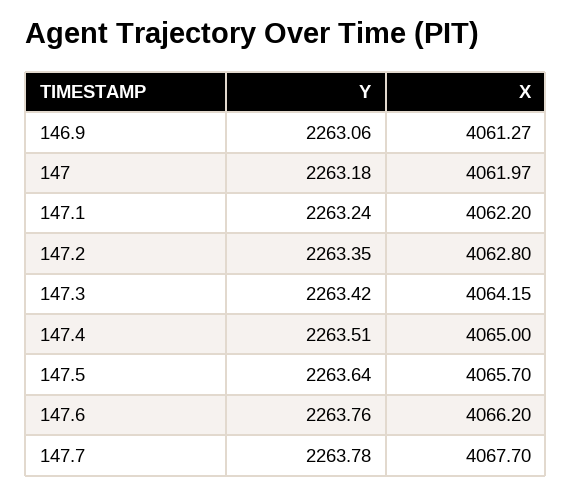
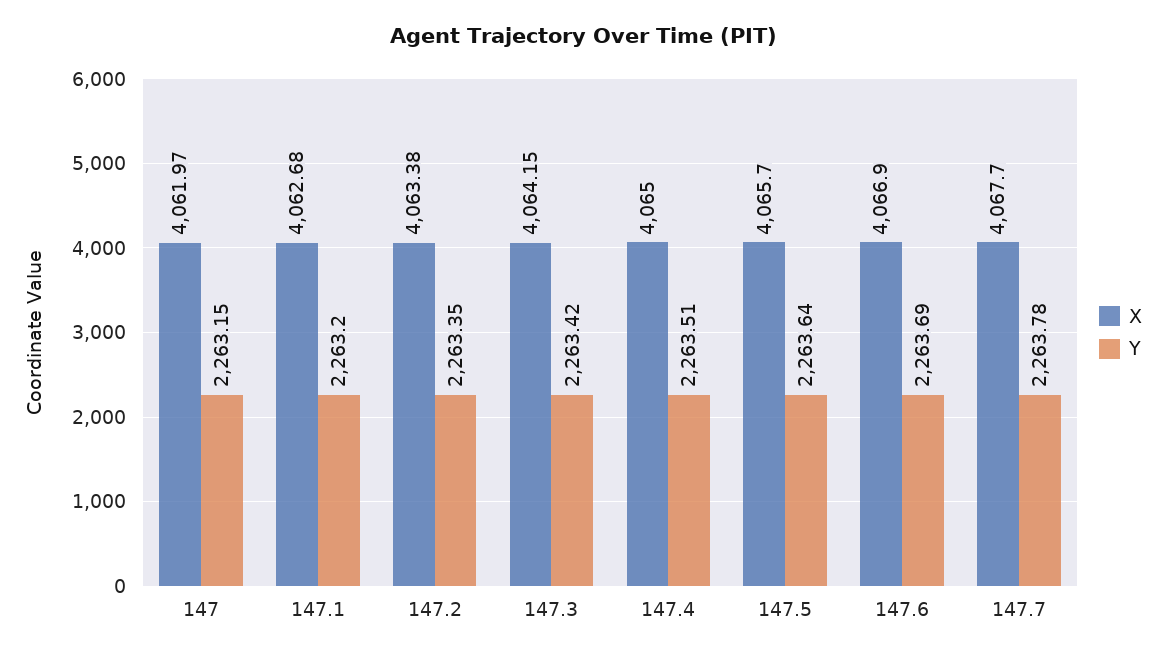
Y, 146.9: 2263.06 -> none
X, 146.9: 4061.27 -> none
Y, 147: 2263.18 -> 2263.15
Y, 147.1: 2263.24 -> 2263.2
X, 147.1: 4062.2 -> 4062.68
X, 147.2: 4062.8 -> 4063.38
Y, 147.6: 2263.76 -> 2263.69
X, 147.6: 4066.2 -> 4066.9

